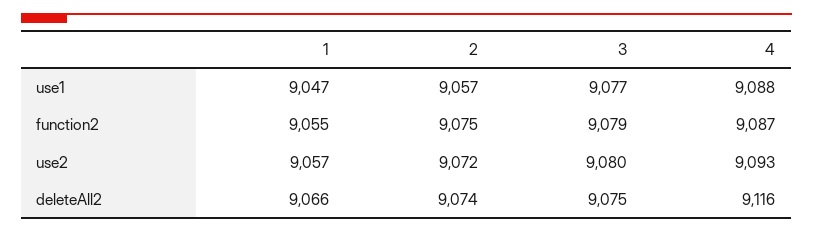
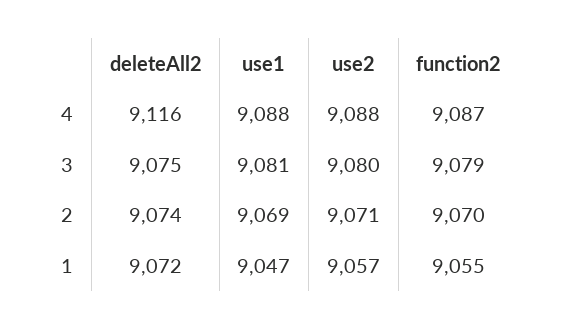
2, use1: 9057 -> 9069
3, use1: 9077 -> 9081
2, function2: 9075 -> 9070
2, use2: 9072 -> 9071
4, use2: 9093 -> 9088
1, deleteAll2: 9066 -> 9072

